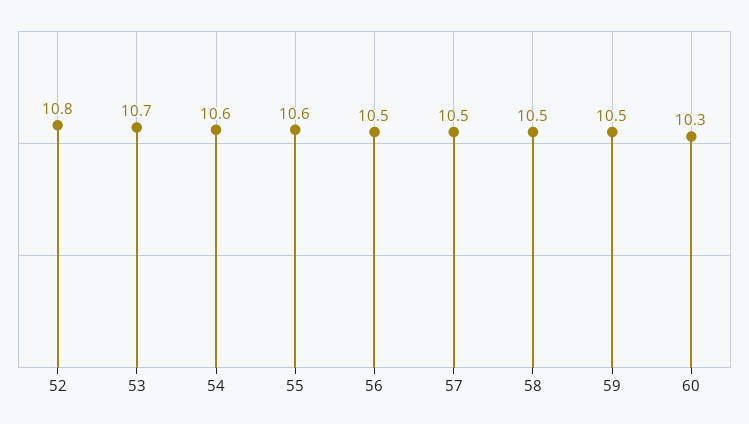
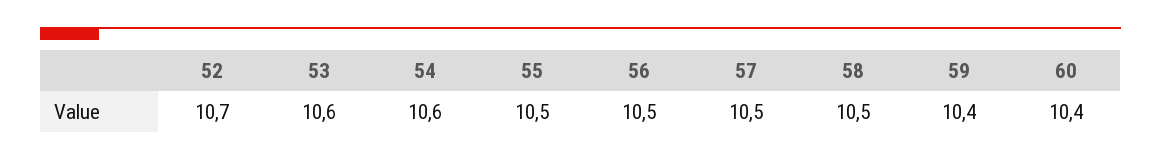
52: 10.8 -> 10.7
53: 10.7 -> 10.6
55: 10.6 -> 10.5
59: 10.5 -> 10.4
60: 10.3 -> 10.4

